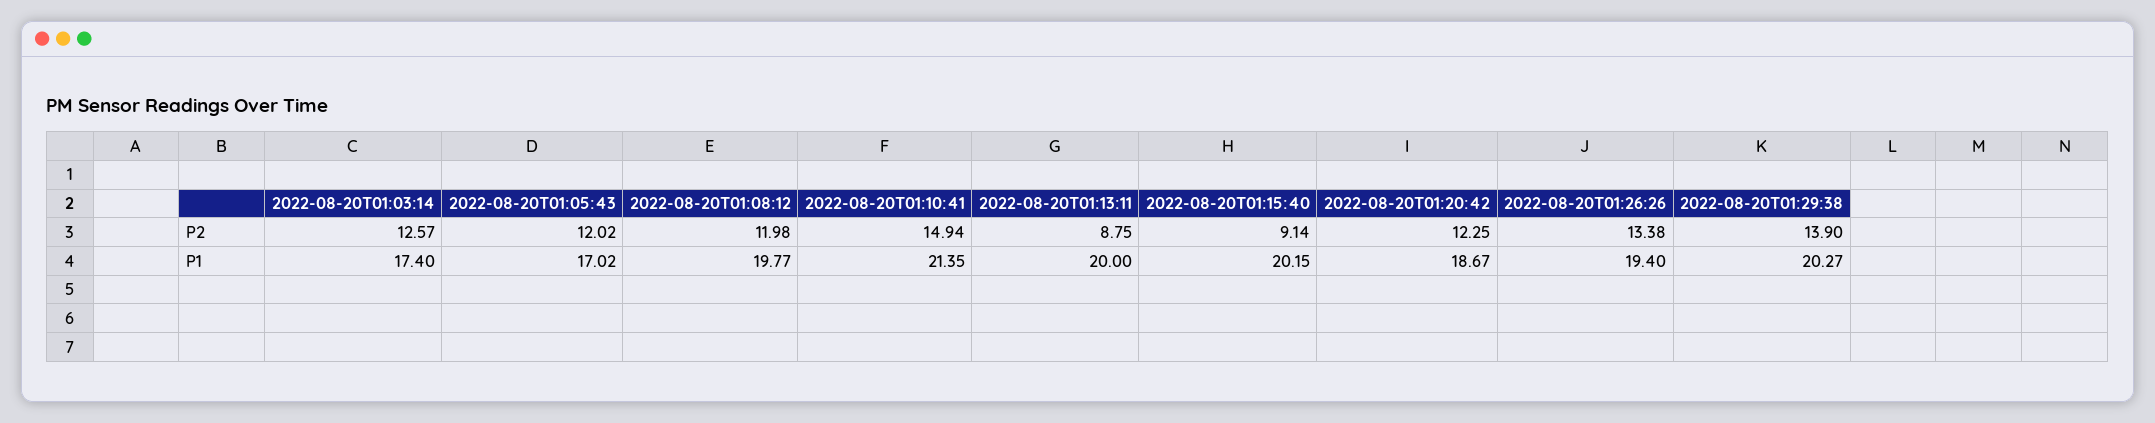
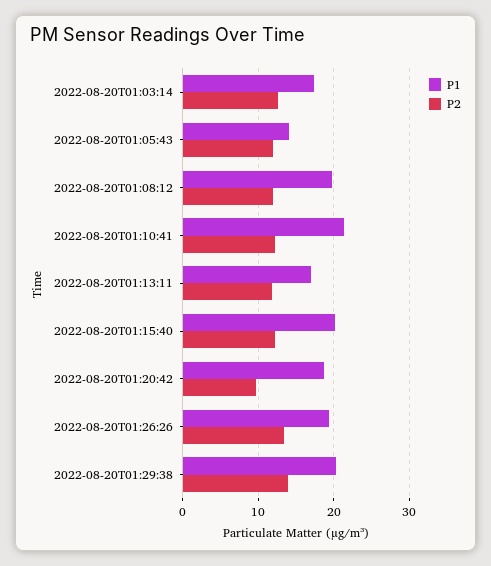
P2, 2022-08-20T01:10:41: 14.94 -> 12
P2, 2022-08-20T01:13:11: 8.75 -> 12
P2, 2022-08-20T01:15:40: 9.14 -> 12
P2, 2022-08-20T01:20:42: 12.25 -> 10
P1, 2022-08-20T01:05:43: 17.02 -> 14
P1, 2022-08-20T01:13:11: 20 -> 17

